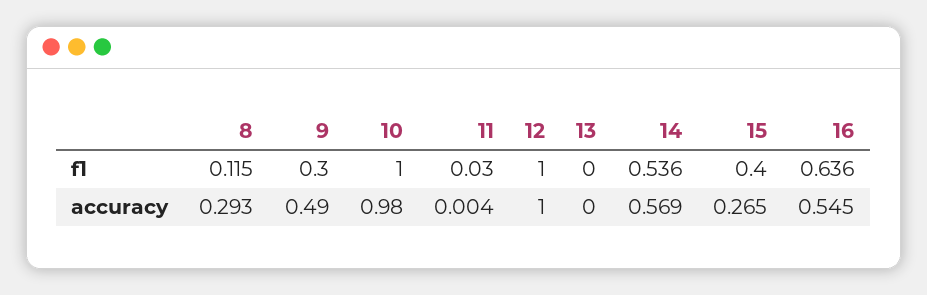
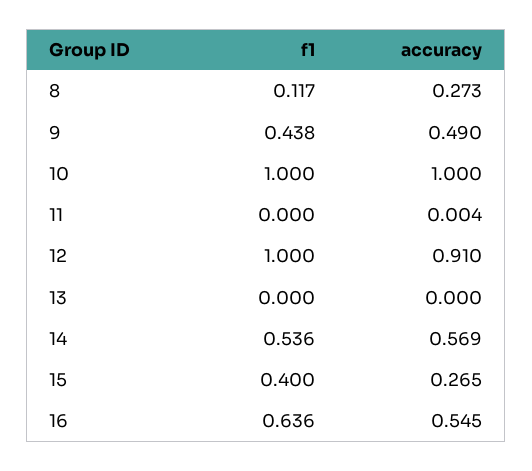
8, f1: 0.115 -> 0.117
9, f1: 0.3 -> 0.438
11, f1: 0.03 -> 0
8, accuracy: 0.293 -> 0.273
10, accuracy: 0.98 -> 1
12, accuracy: 1 -> 0.91

